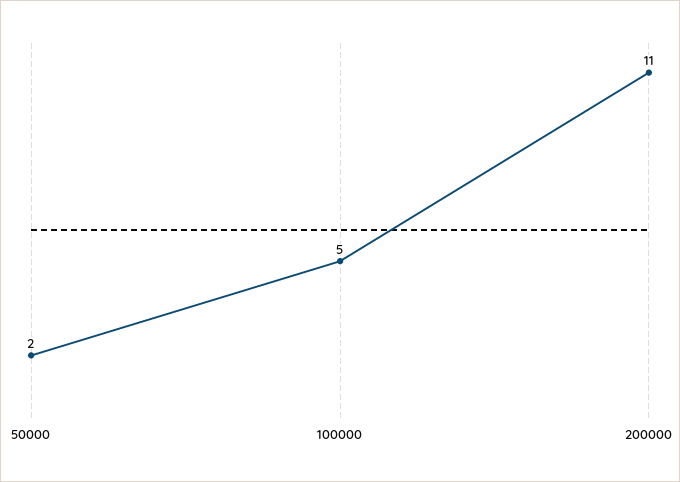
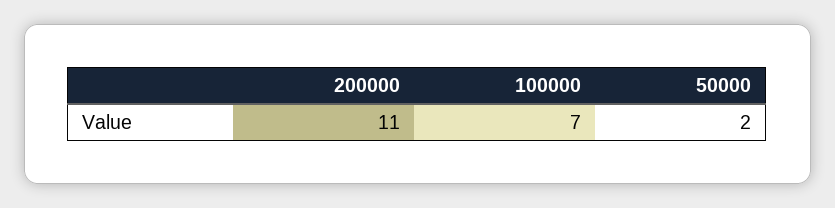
100000: 5 -> 7

